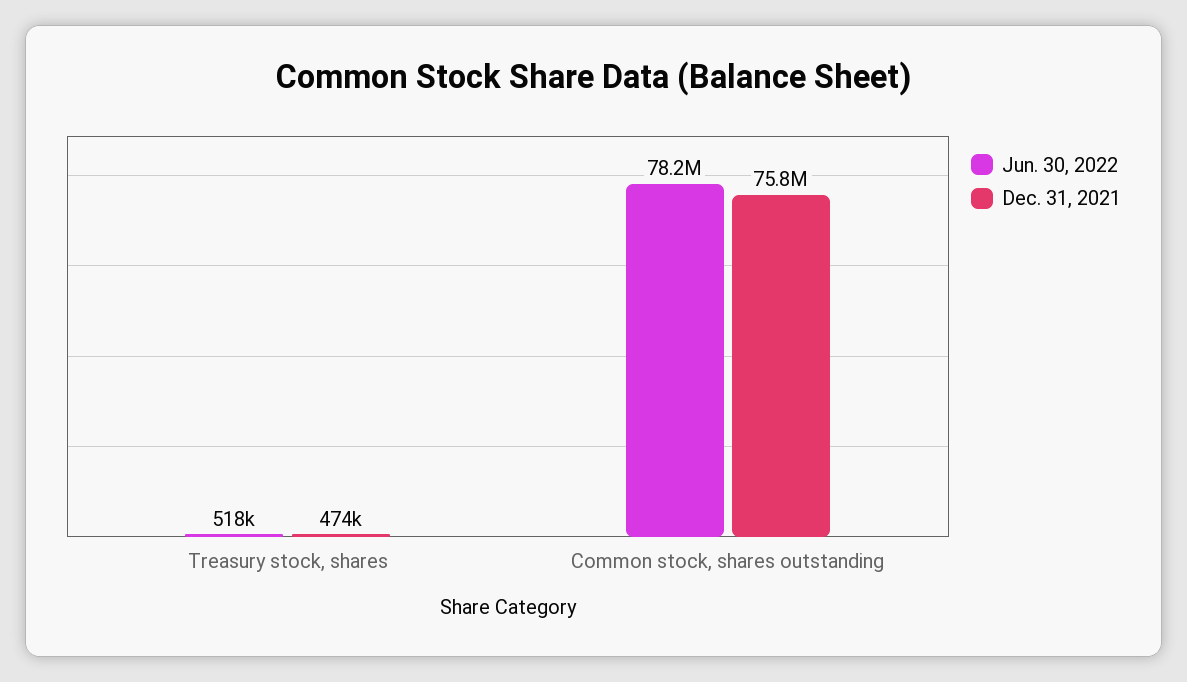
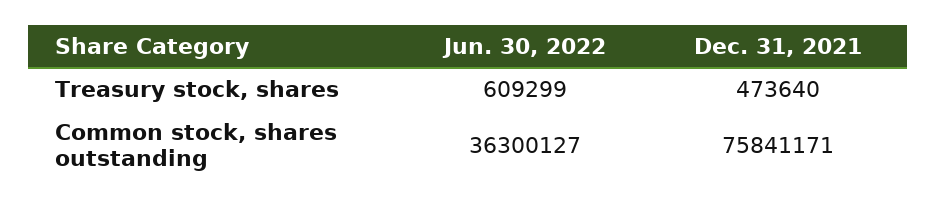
Jun. 30, 2022, Treasury stock, shares: 518000 -> 609299
Jun. 30, 2022, Common stock, shares outstanding: 78200000 -> 36300127

